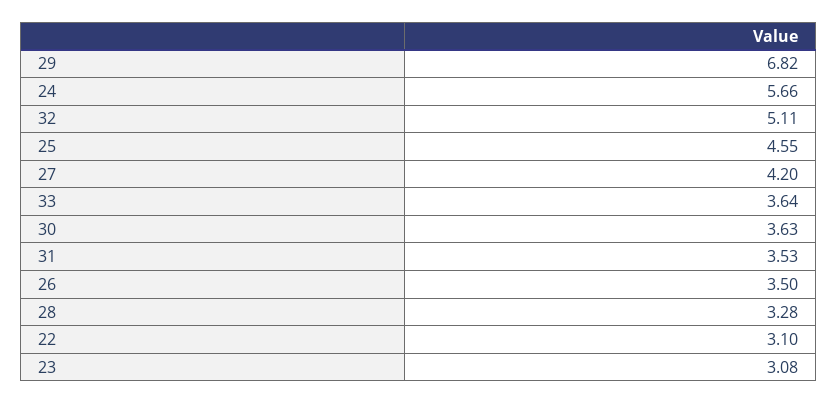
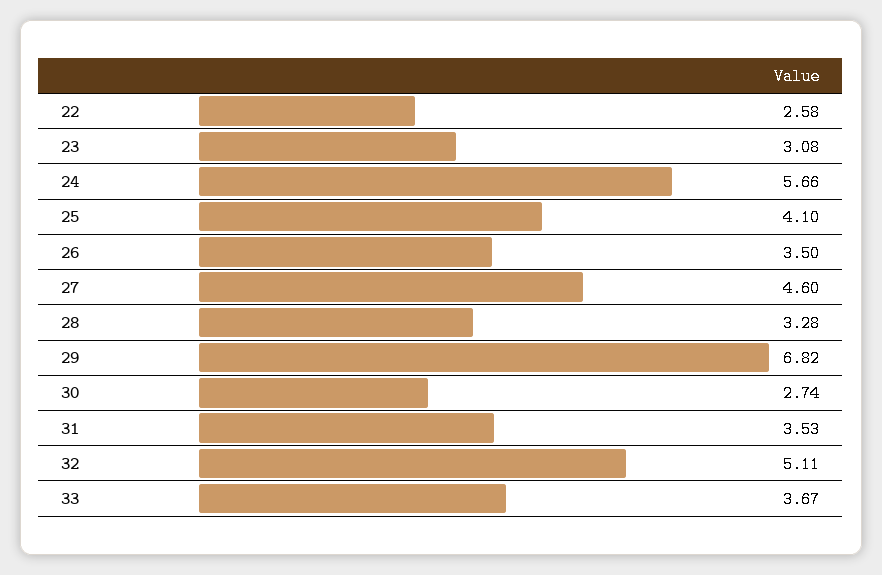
25: 4.55 -> 4.1
27: 4.2 -> 4.6
33: 3.64 -> 3.67
30: 3.63 -> 2.74
22: 3.1 -> 2.58

